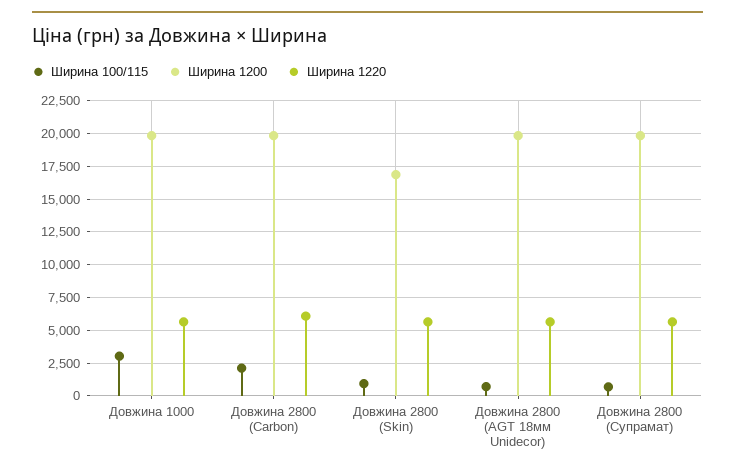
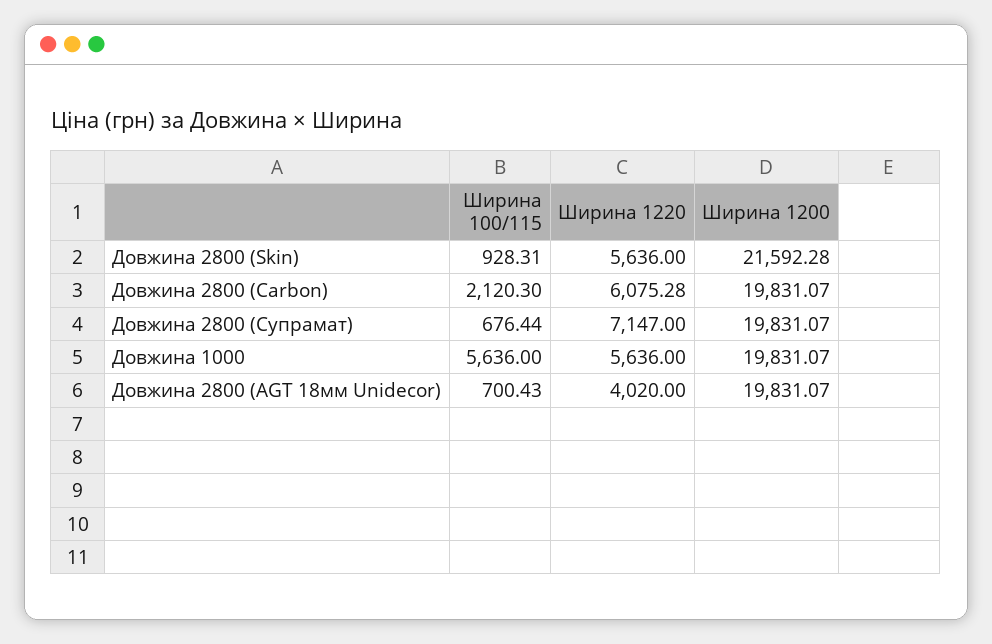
Ширина 100/115, Довжина 1000: 3000 -> 5636
Ширина 1200, Довжина 2800 (Skin): 17000 -> 21592.28
Ширина 1220, Довжина 2800 (AGT 18мм Unidecor): 5500 -> 4020
Ширина 1220, Довжина 2800 (Супрамат): 5500 -> 7147

